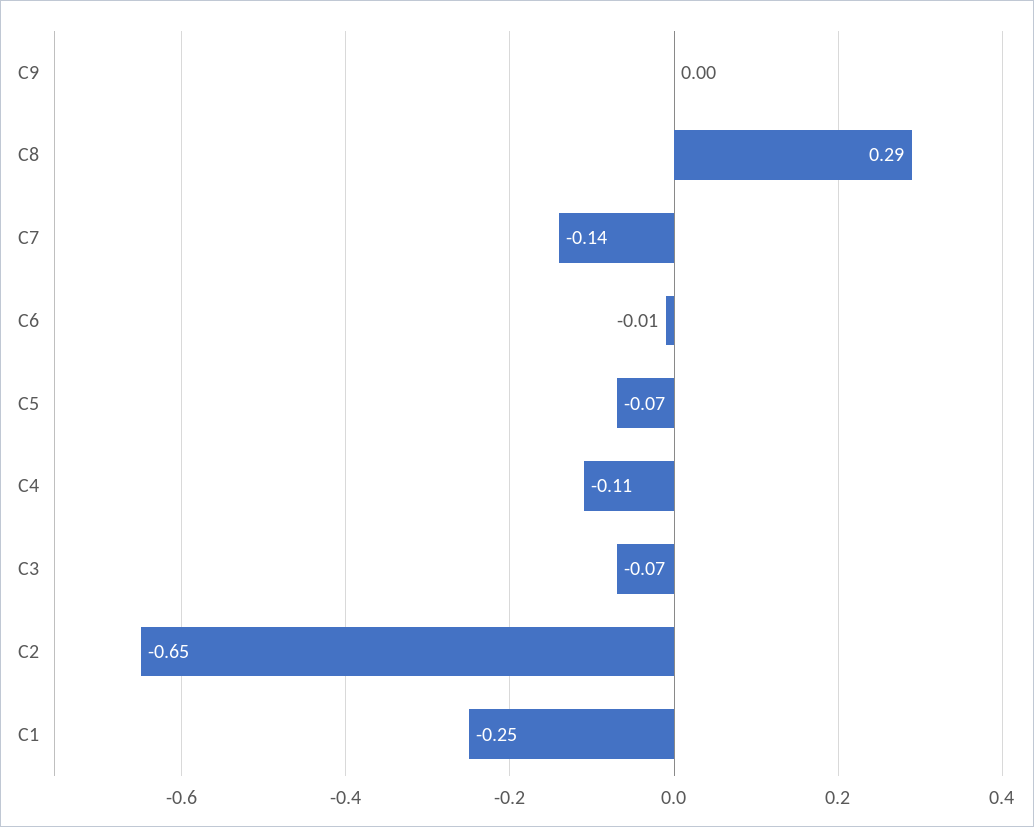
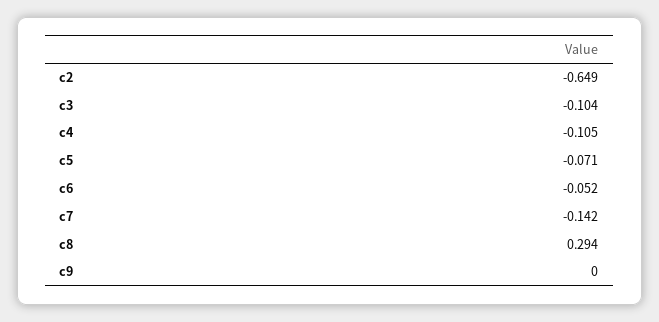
C6: -0.01 -> -0.052
C3: -0.07 -> -0.104
C1: -0.25 -> none

